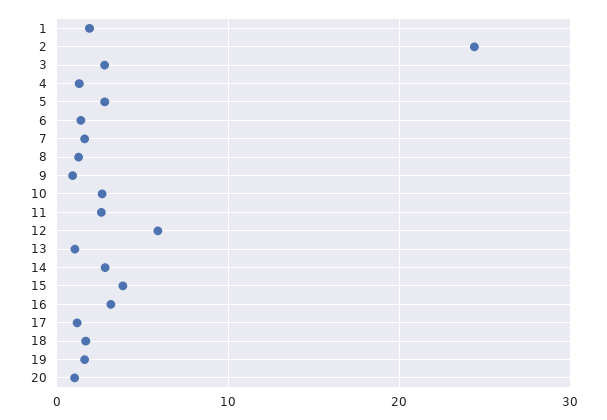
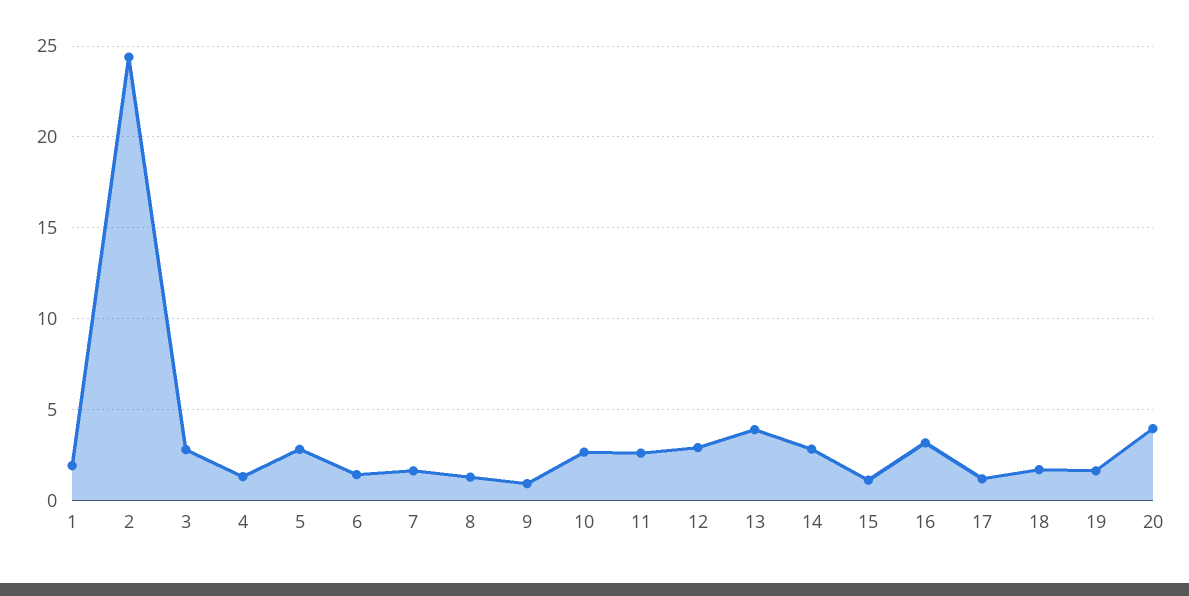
12: 6 -> 3
13: 1 -> 4
15: 4 -> 1
20: 1 -> 4

